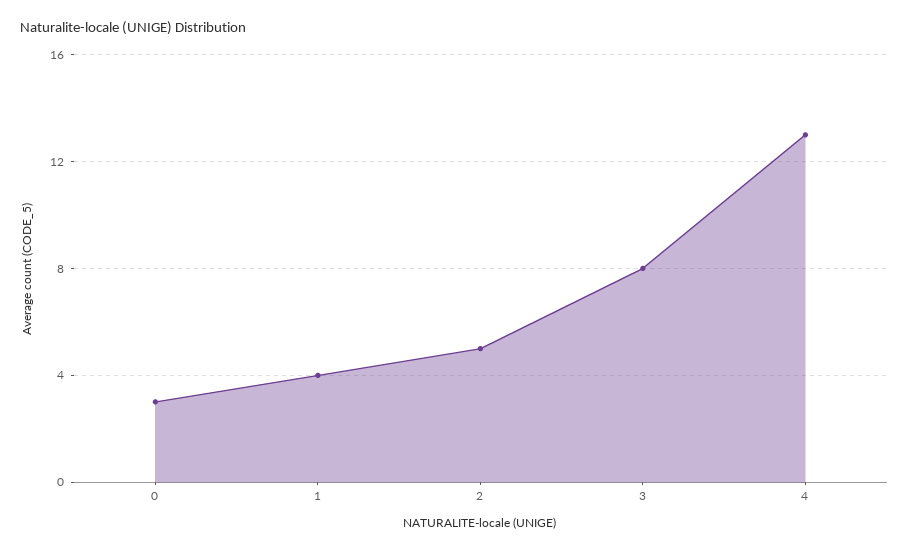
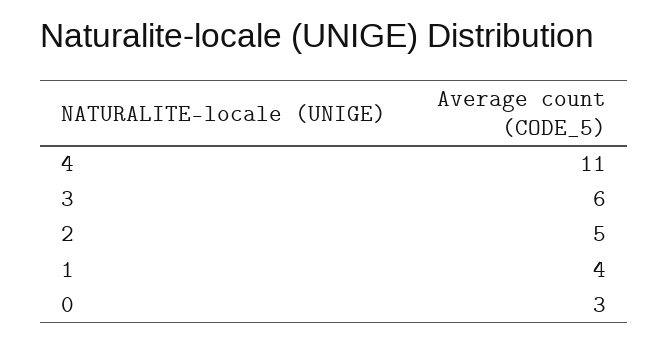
3: 8 -> 6
4: 13 -> 11

